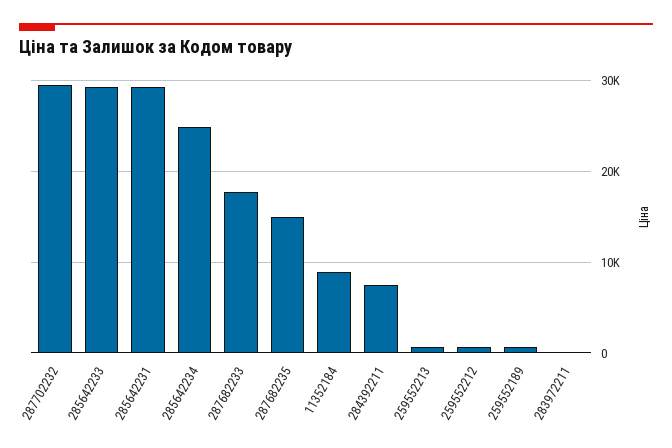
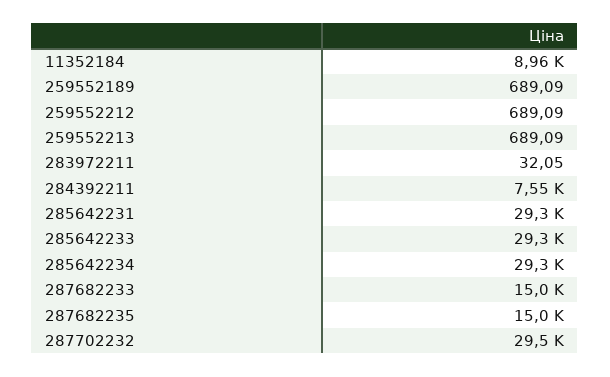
285642234: 25000 -> 29300
287682233: 18000 -> 15000

